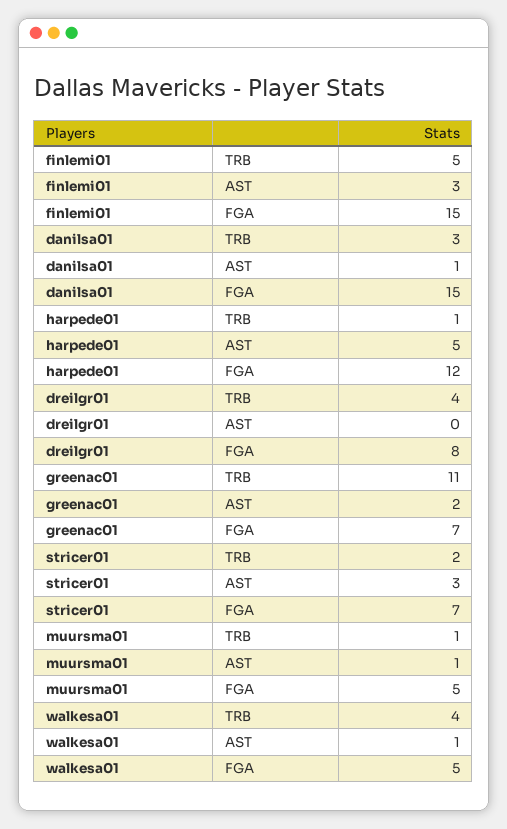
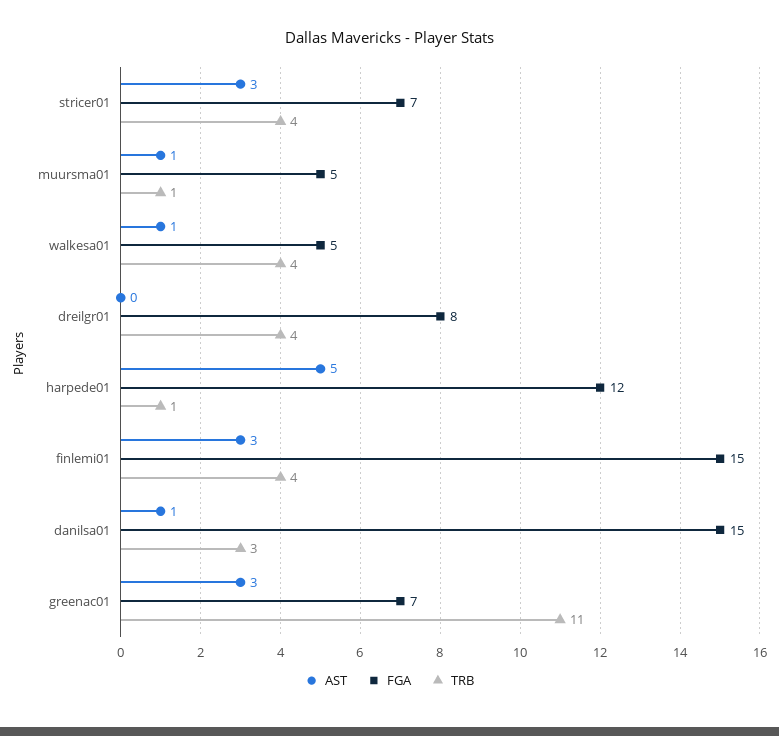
TRB, finlemi01: 5 -> 4
AST, greenac01: 2 -> 3
TRB, stricer01: 2 -> 4

